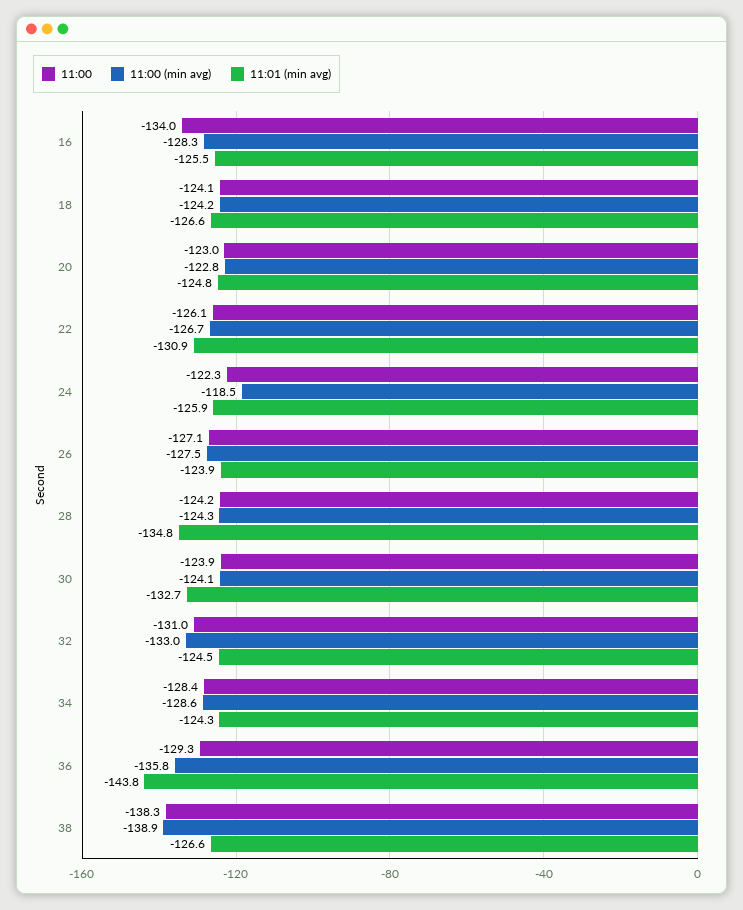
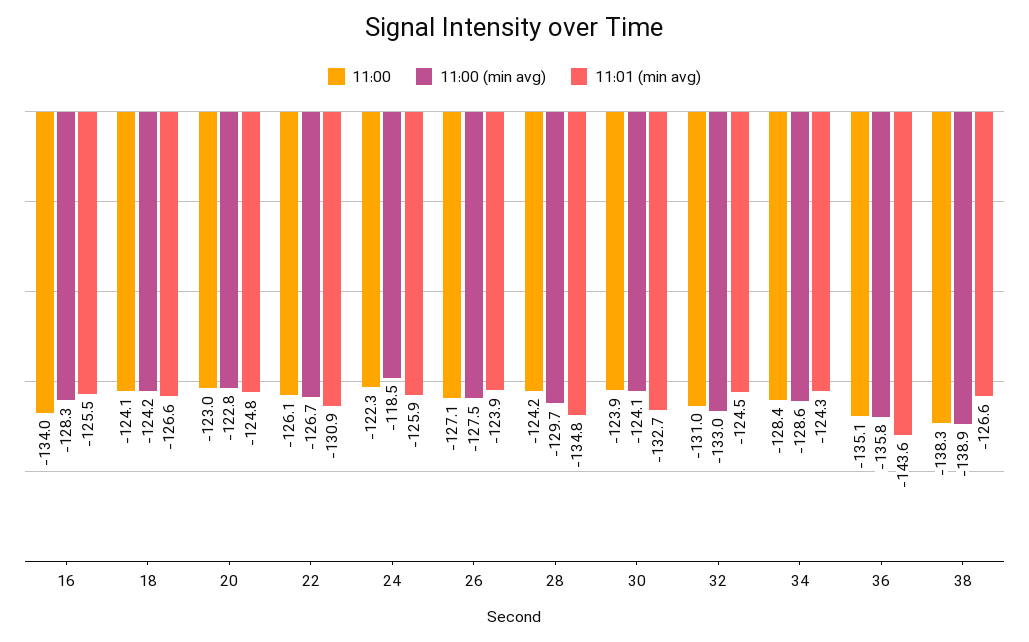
11:00 (min avg), 28: -124.3 -> -129.7
11:00, 36: -129.3 -> -135.1
11:01 (min avg), 36: -143.8 -> -143.6

